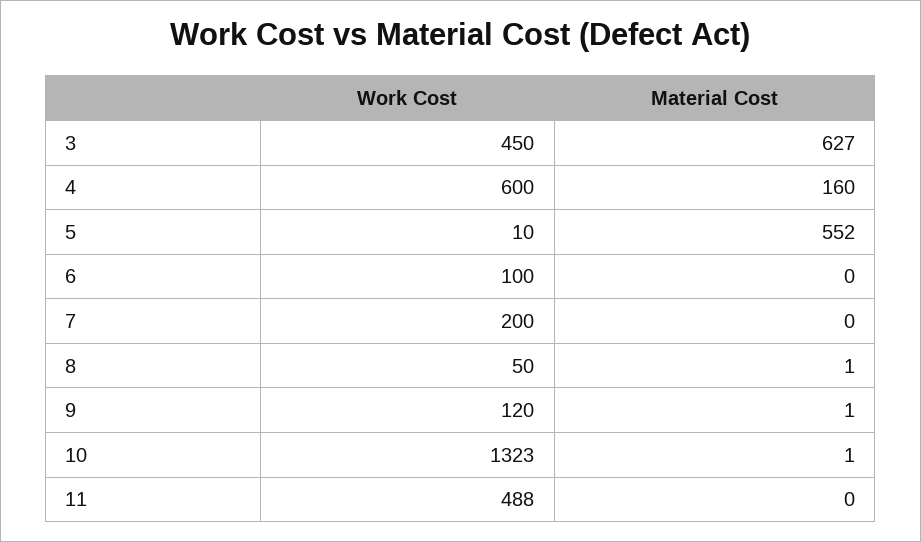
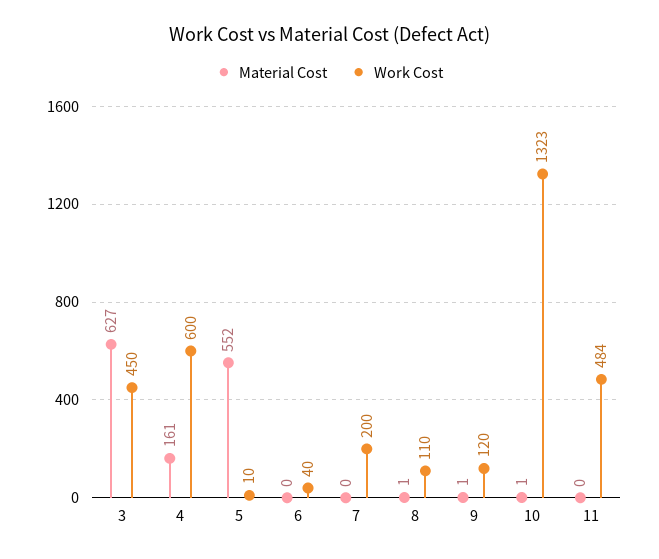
Material Cost, 4: 160 -> 161
Work Cost, 6: 100 -> 40
Work Cost, 8: 50 -> 110
Work Cost, 11: 488 -> 484

